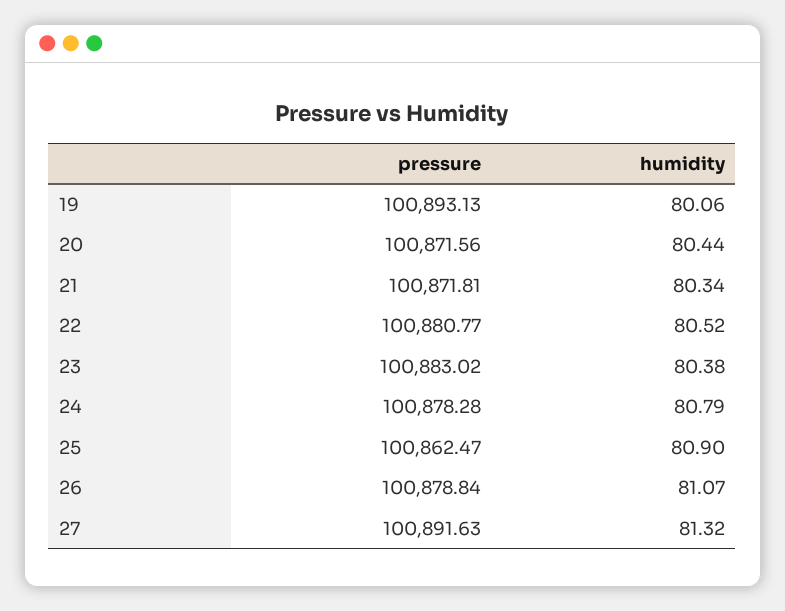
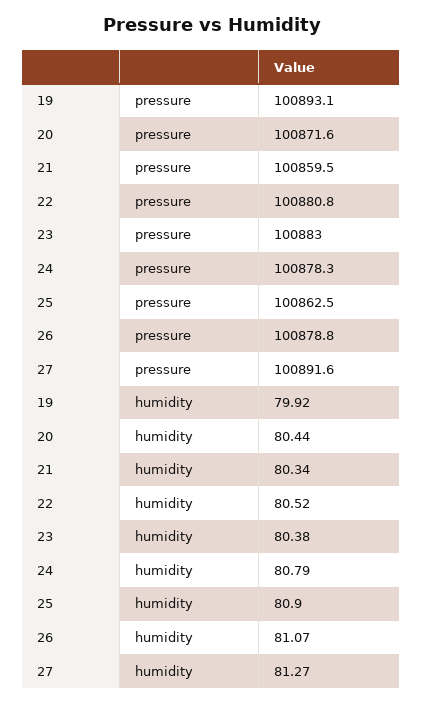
humidity, 19: 80.06 -> 79.92
pressure, 21: 100871.81 -> 100859.5
humidity, 27: 81.32 -> 81.27

